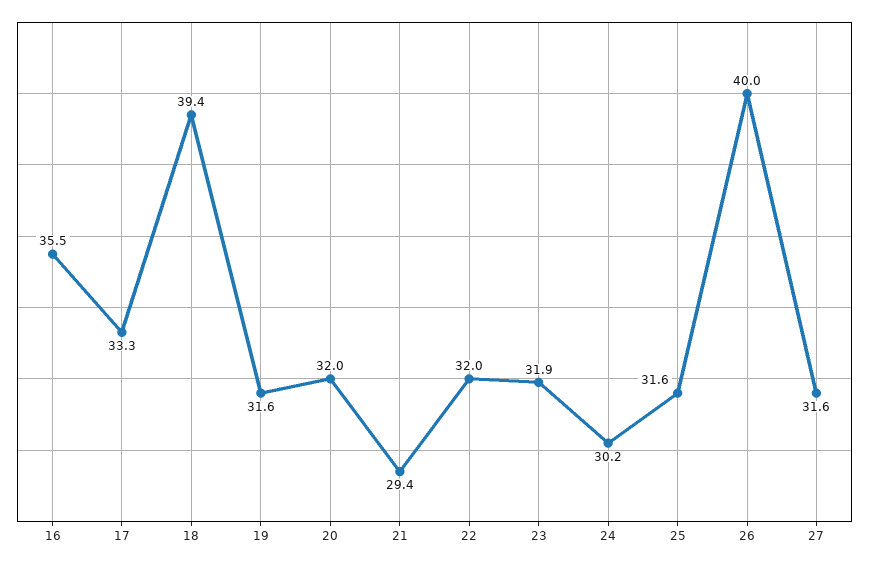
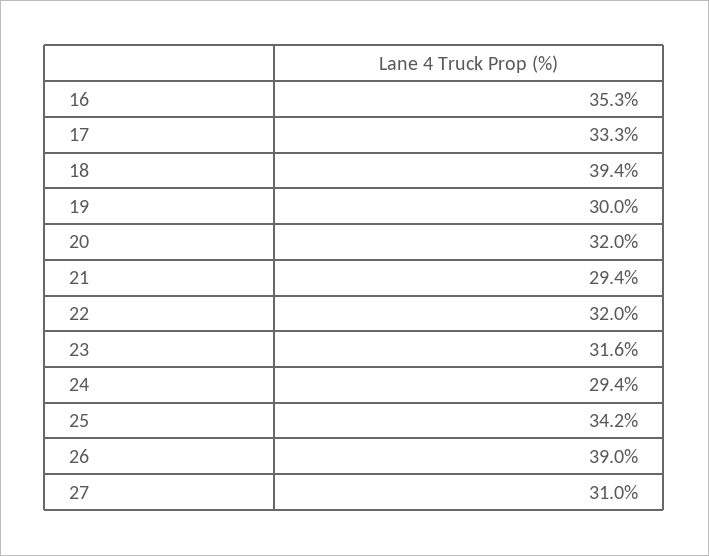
16: 35.5 -> 35.3
19: 31.6 -> 30
23: 31.9 -> 31.6
24: 30.2 -> 29.4
25: 31.6 -> 34.2
26: 40 -> 39
27: 31.6 -> 31

